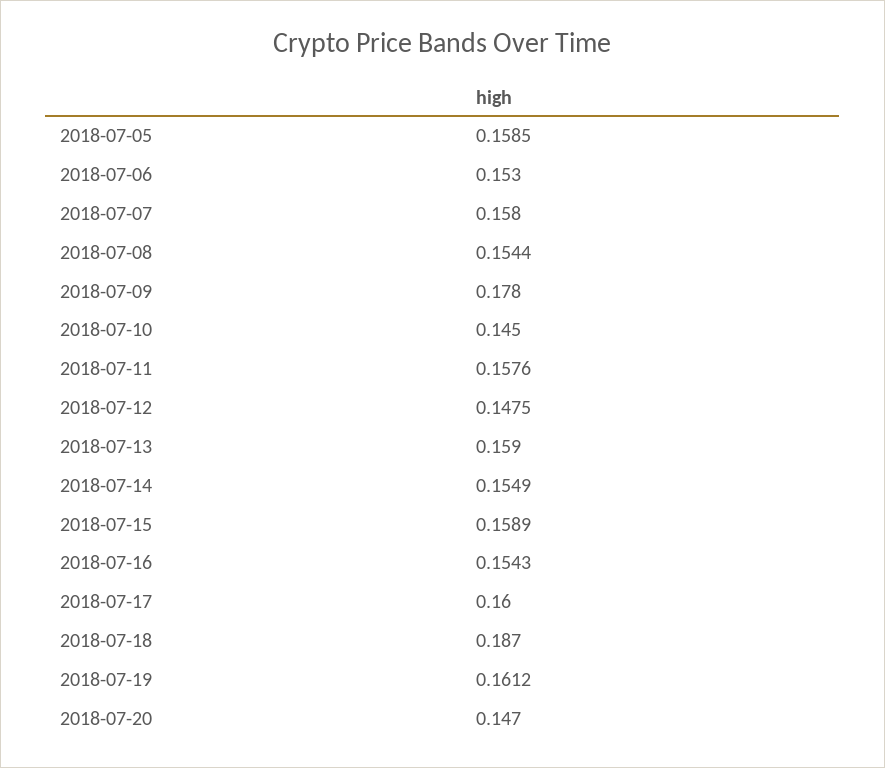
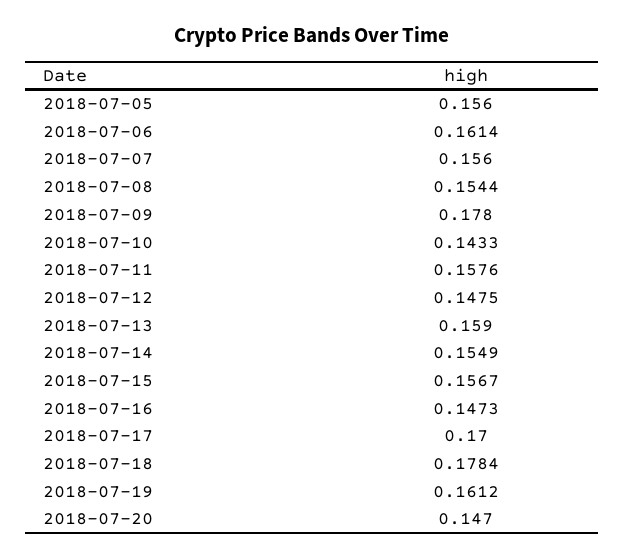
2018-07-05: 0.1585 -> 0.156
2018-07-06: 0.153 -> 0.1614
2018-07-07: 0.158 -> 0.156
2018-07-10: 0.145 -> 0.1433
2018-07-15: 0.1589 -> 0.1567
2018-07-16: 0.1543 -> 0.1473
2018-07-17: 0.16 -> 0.17
2018-07-18: 0.187 -> 0.1784

